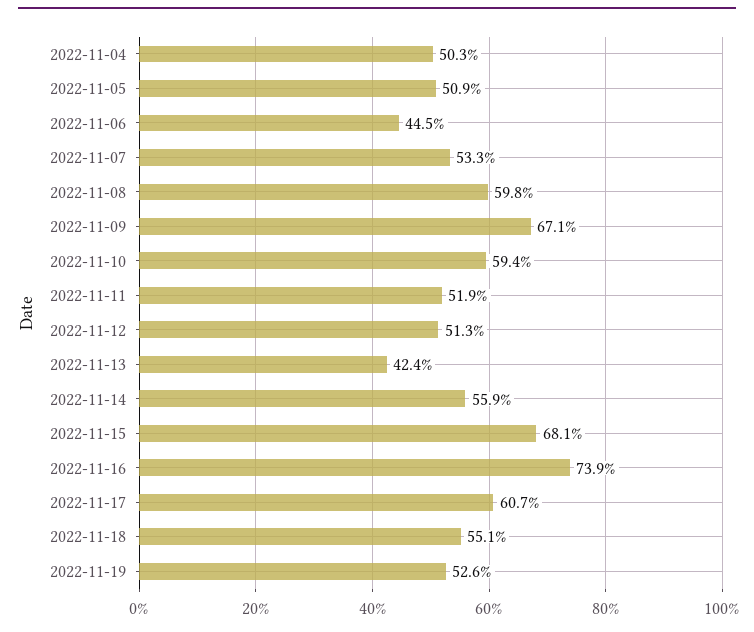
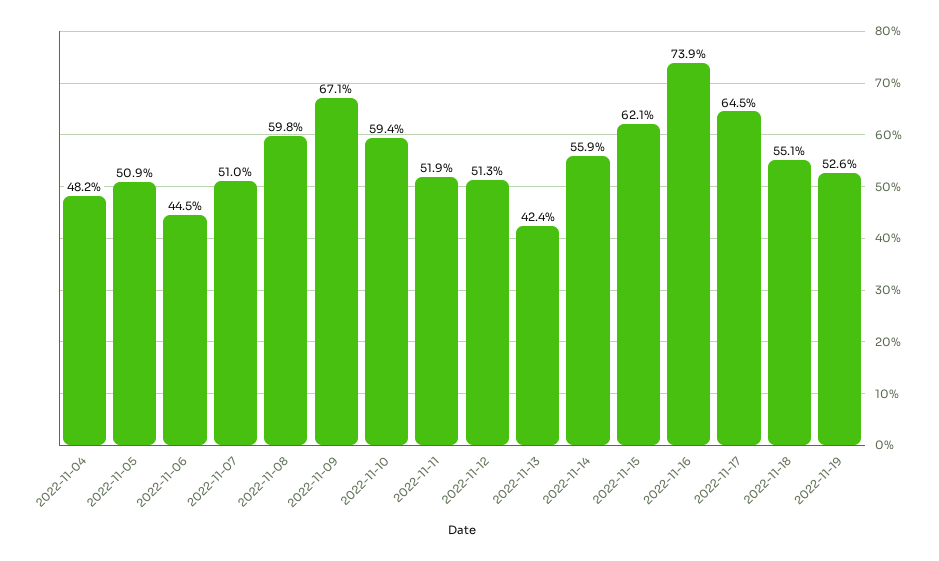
2022-11-04: 50.3 -> 48.2
2022-11-07: 53.3 -> 51
2022-11-15: 68.1 -> 62.1
2022-11-17: 60.7 -> 64.5

